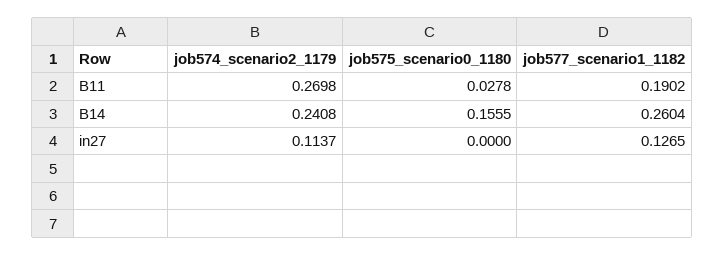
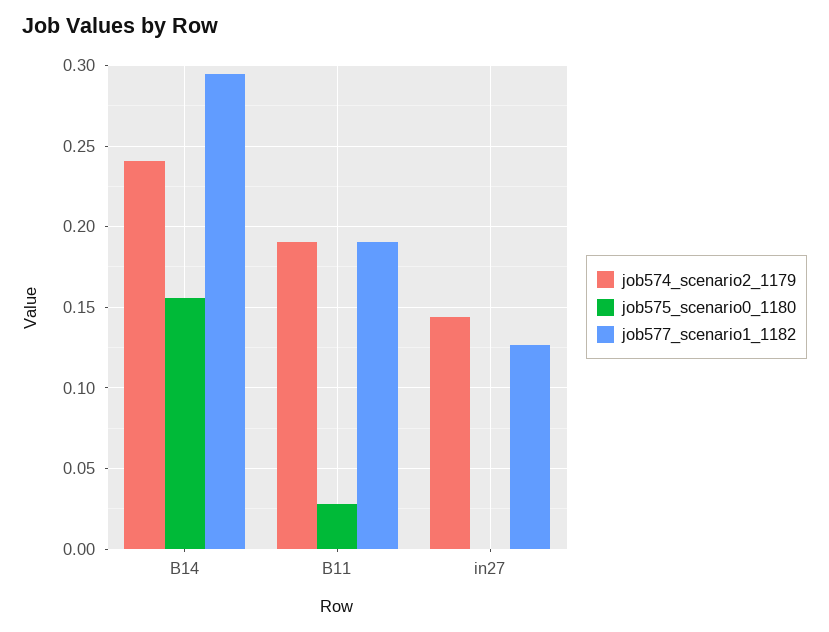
job574_scenario2_1179, B11: 0.2698 -> 0.19
job577_scenario1_1182, B14: 0.2604 -> 0.295
job574_scenario2_1179, in27: 0.1137 -> 0.145

